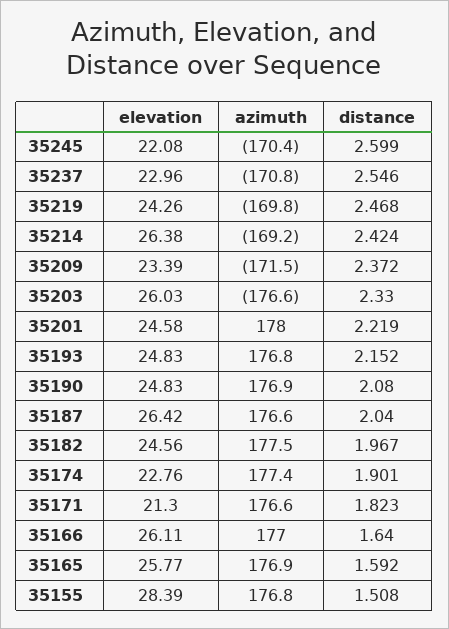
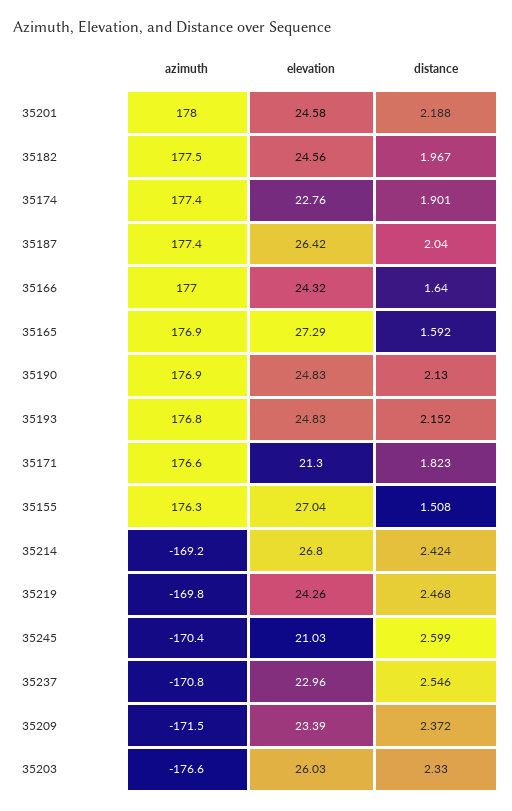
elevation, 35245: 22.08 -> 21.03
elevation, 35214: 26.38 -> 26.8
distance, 35201: 2.219 -> 2.188
distance, 35190: 2.08 -> 2.13
azimuth, 35187: 176.6 -> 177.4
elevation, 35166: 26.11 -> 24.32
elevation, 35165: 25.77 -> 27.29
elevation, 35155: 28.39 -> 27.04
azimuth, 35155: 176.8 -> 176.3

